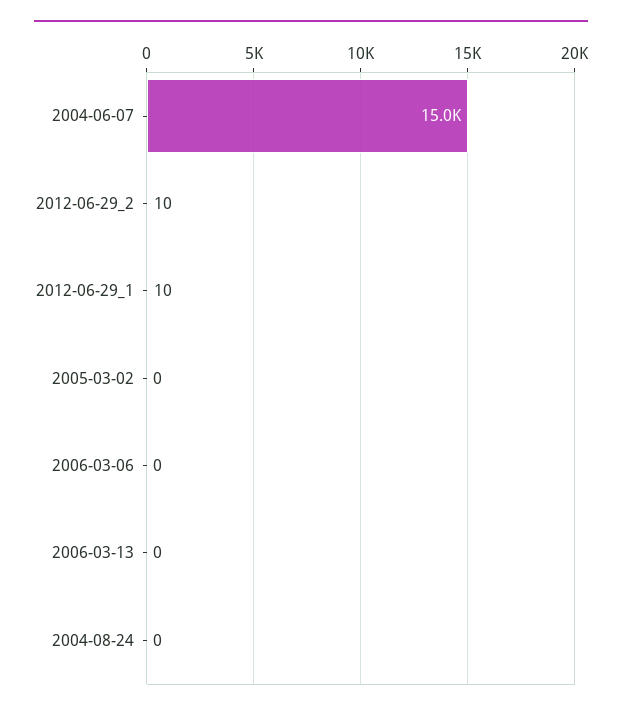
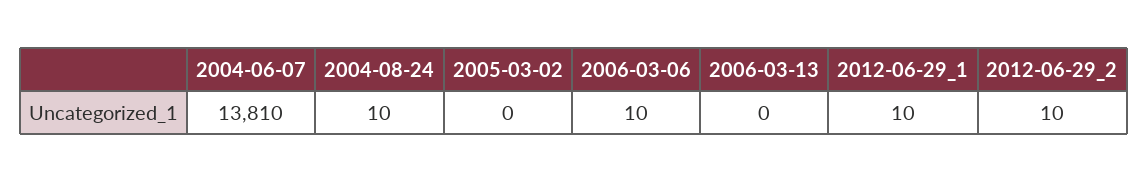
2004-06-07: 15000 -> 13810
2006-03-06: 0 -> 10
2004-08-24: 0 -> 10

